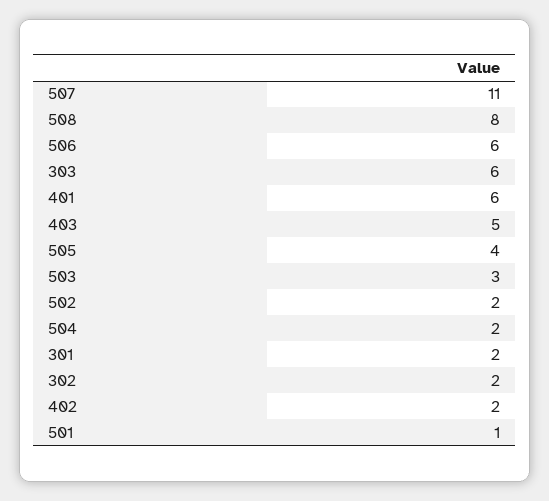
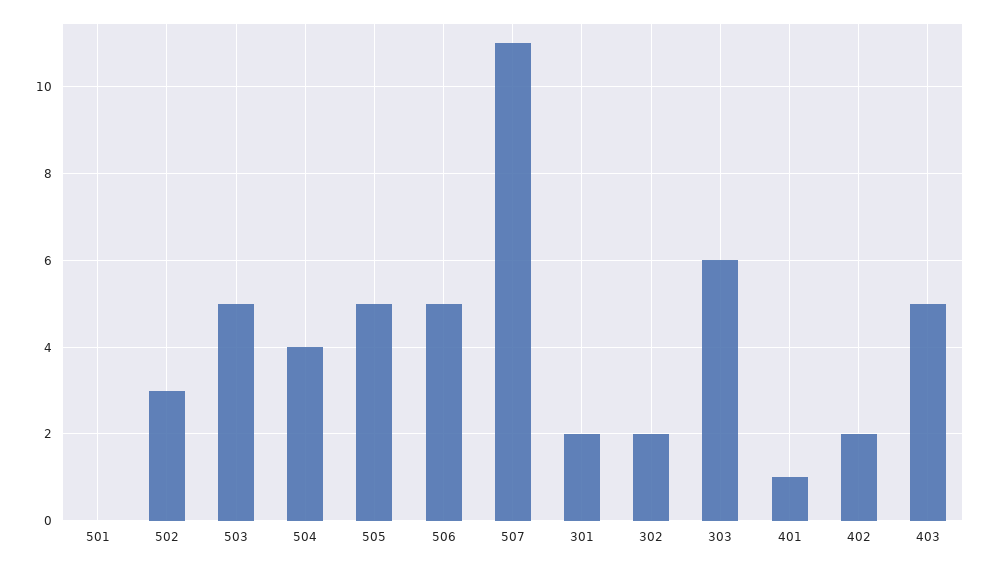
508: 8 -> none
506: 6 -> 5
401: 6 -> 1
505: 4 -> 5
503: 3 -> 5
502: 2 -> 3
504: 2 -> 4
501: 1 -> 0

